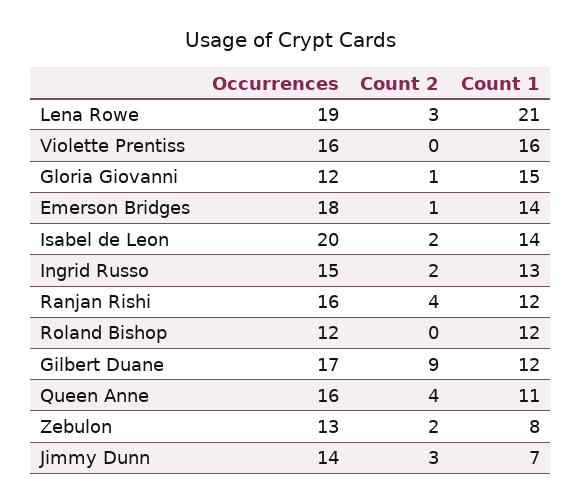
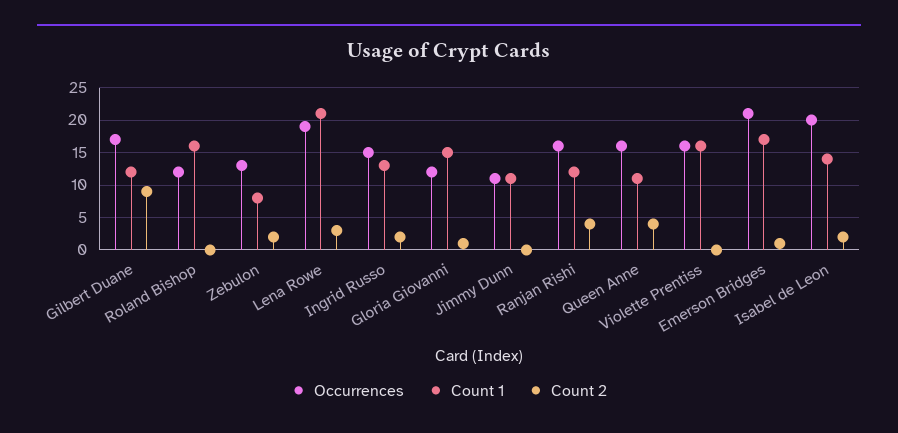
Occurrences, Emerson Bridges: 18 -> 21
Count 1, Emerson Bridges: 14 -> 17
Count 1, Roland Bishop: 12 -> 16
Occurrences, Jimmy Dunn: 14 -> 11
Count 2, Jimmy Dunn: 3 -> 0
Count 1, Jimmy Dunn: 7 -> 11

